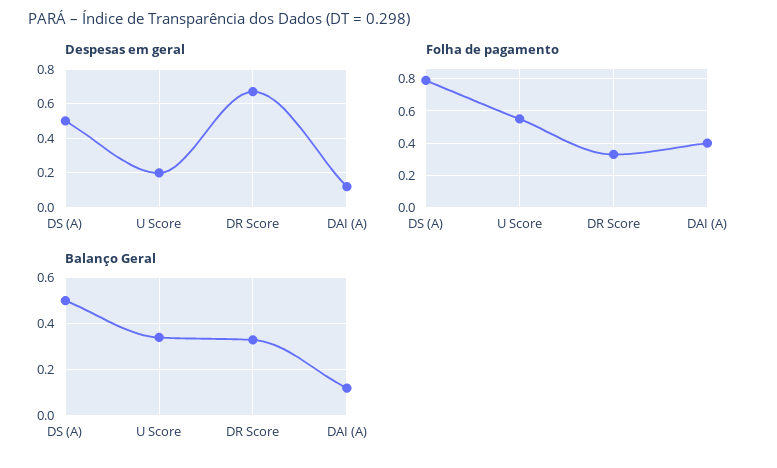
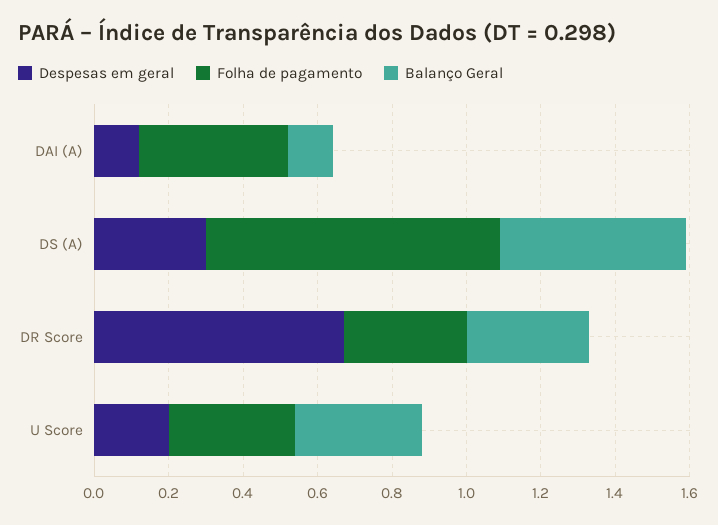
Despesas em geral, DS (A): 0.5 -> 0.3
Folha de pagamento, U Score: 0.55 -> 0.35

